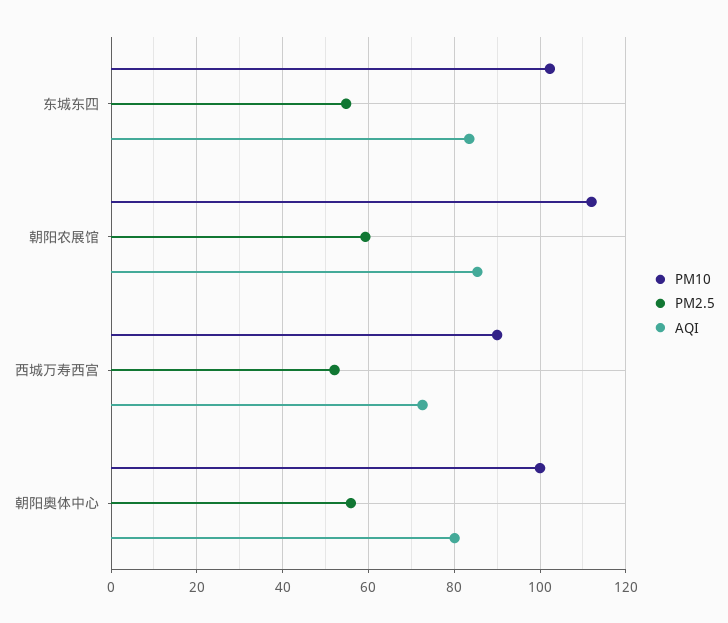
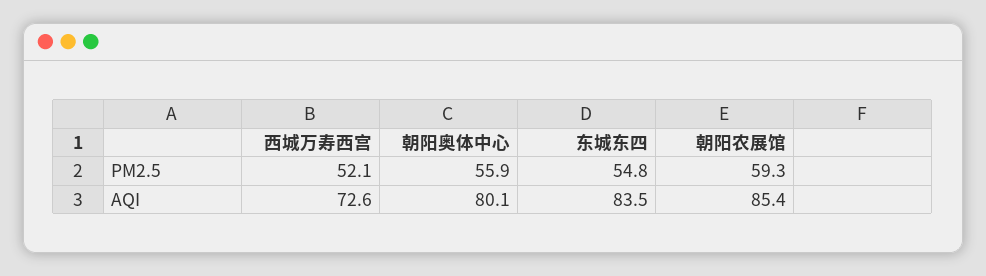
PM10, 东城东四: 102 -> none
PM10, 朝阳农展馆: 112 -> none
PM10, 西城万寿西宫: 90 -> none
PM10, 朝阳奥体中心: 100 -> none

